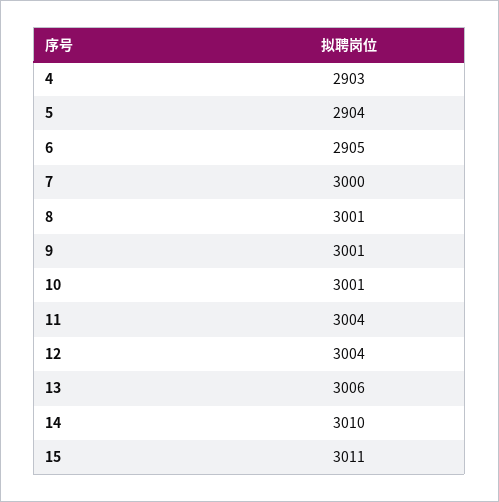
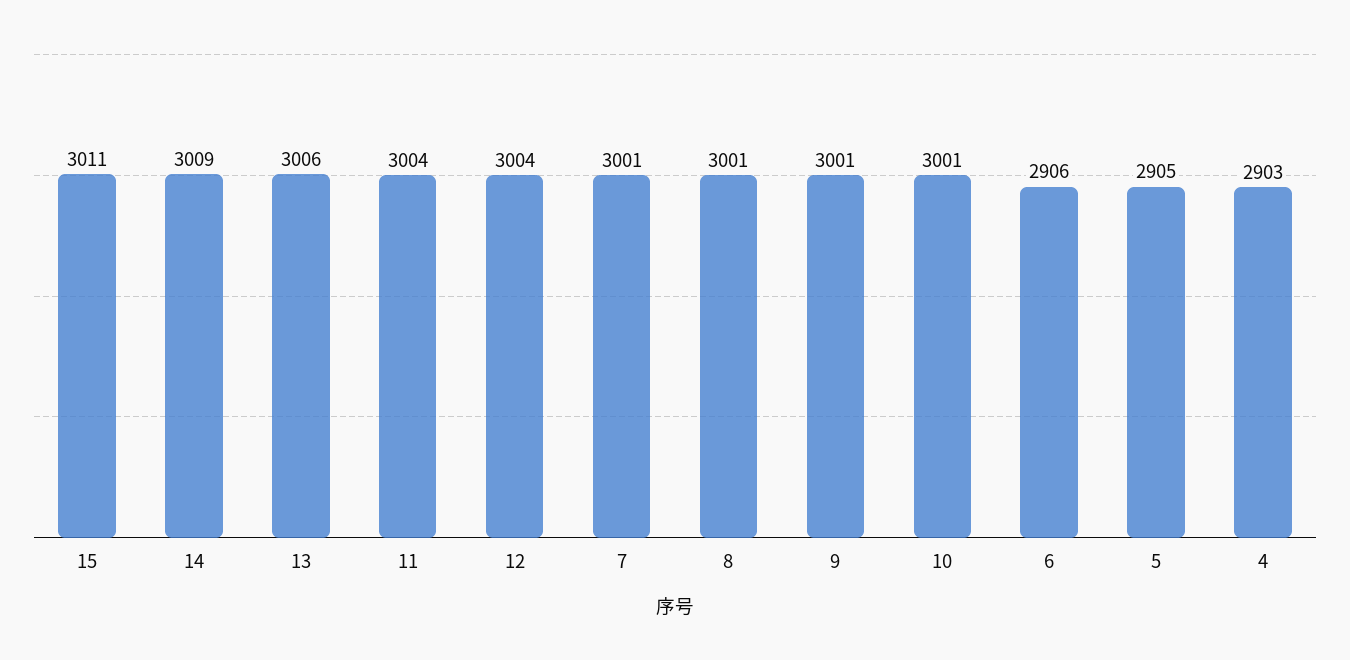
5: 2904 -> 2905
6: 2905 -> 2906
7: 3000 -> 3001
14: 3010 -> 3009

